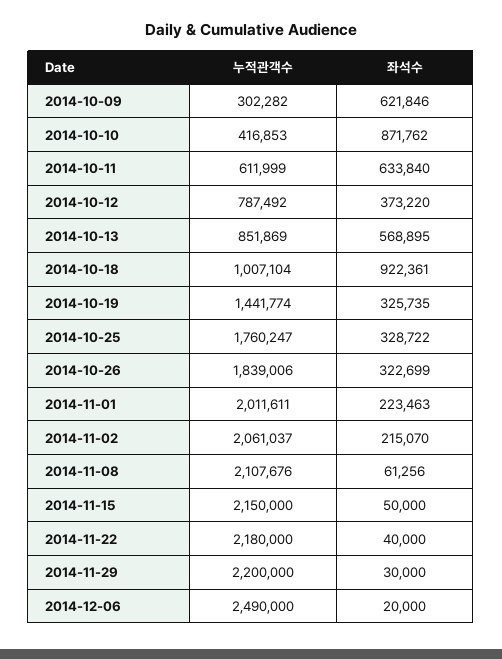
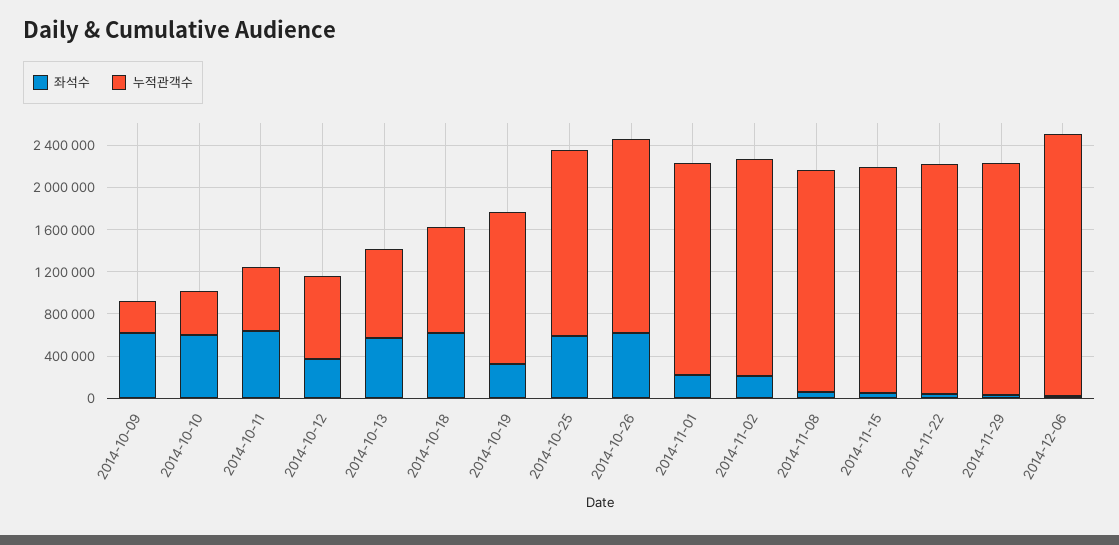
좌석수, 2014-10-10: 871762 -> 600000
좌석수, 2014-10-18: 922361 -> 600000
좌석수, 2014-10-25: 328722 -> 600000
좌석수, 2014-10-26: 322699 -> 600000

